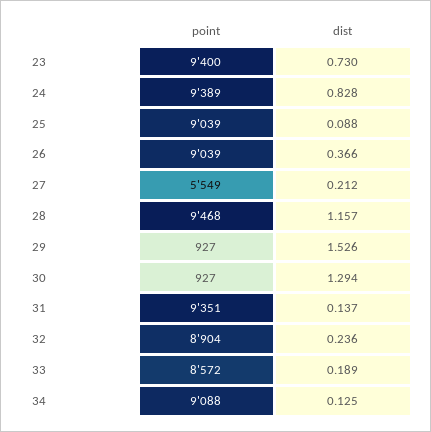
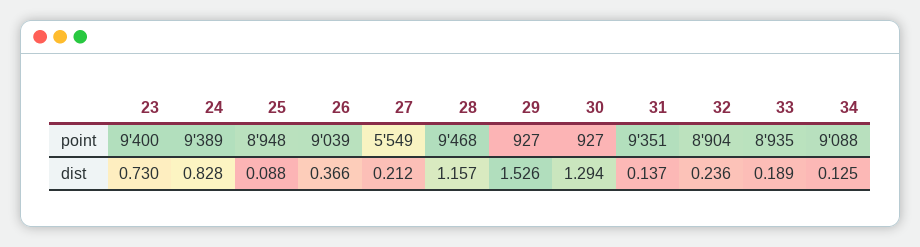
point, 25: 9039 -> 8948
point, 33: 8572 -> 8935

